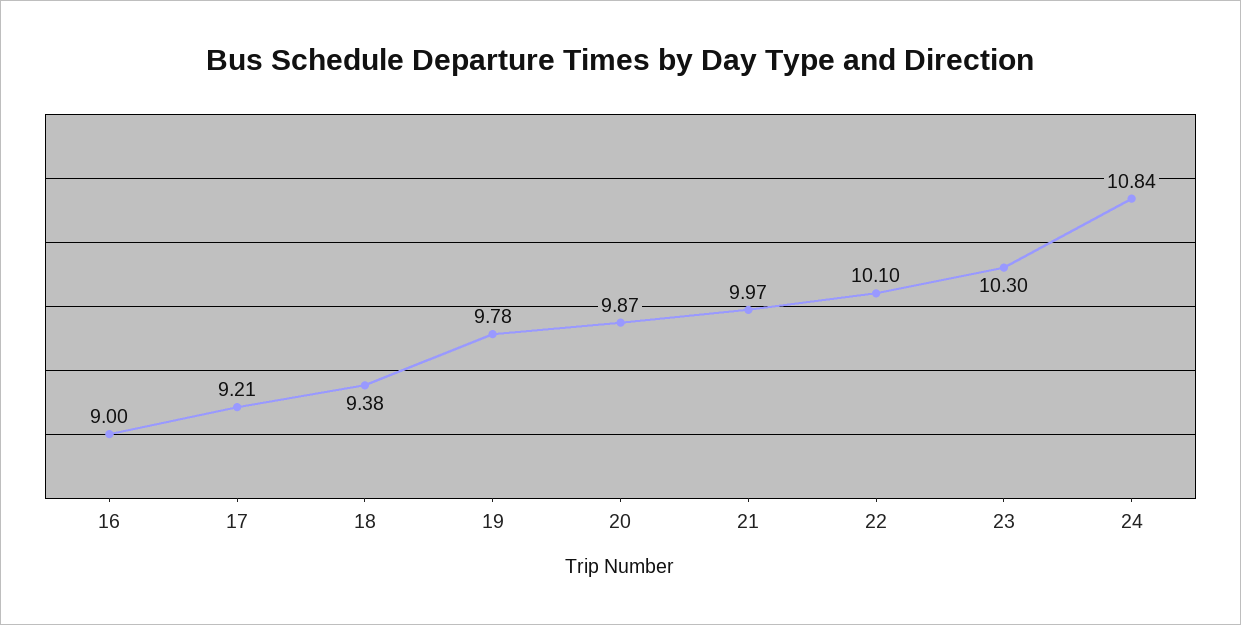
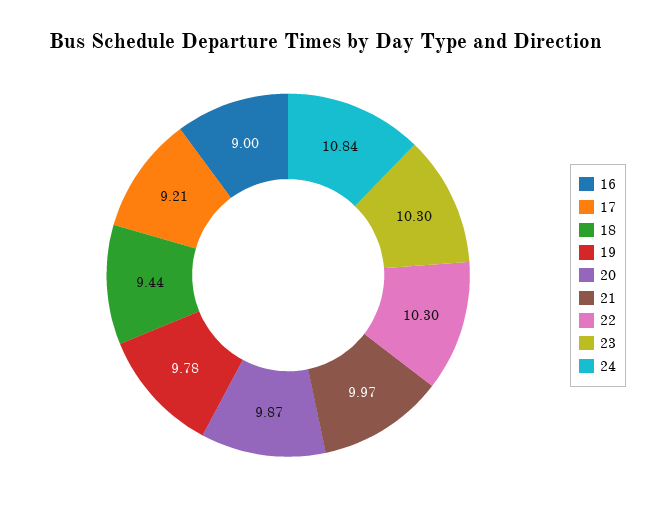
18: 9.38 -> 9.44
22: 10.1 -> 10.3

